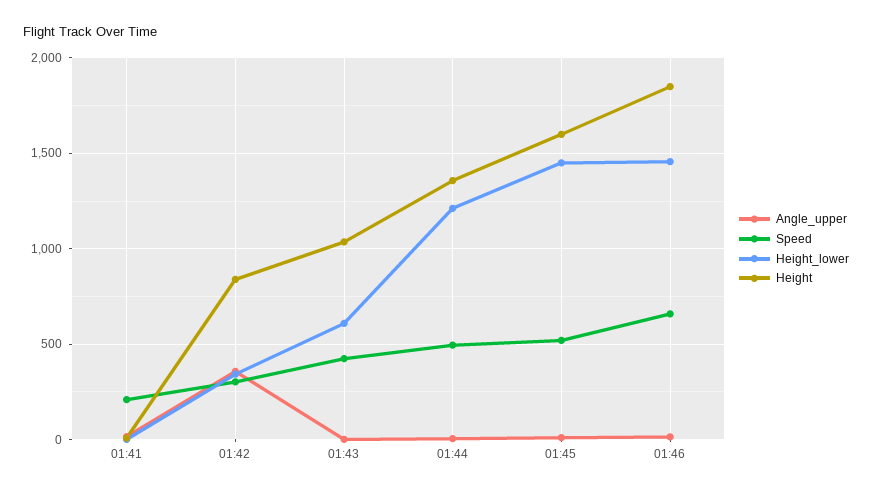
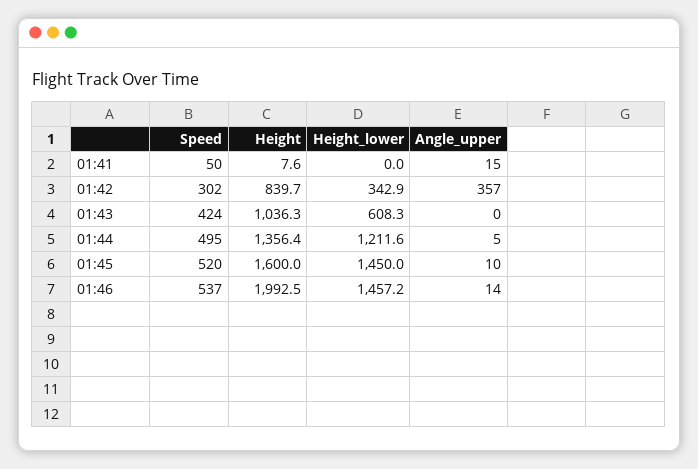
Speed, 01:41: 200 -> 50
Speed, 01:46: 650 -> 537
Height, 01:46: 1850 -> 1992.5

